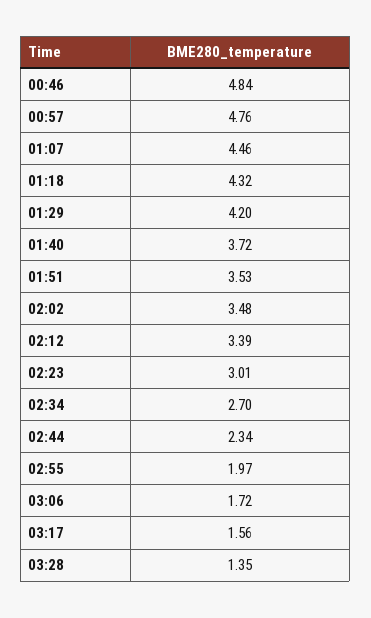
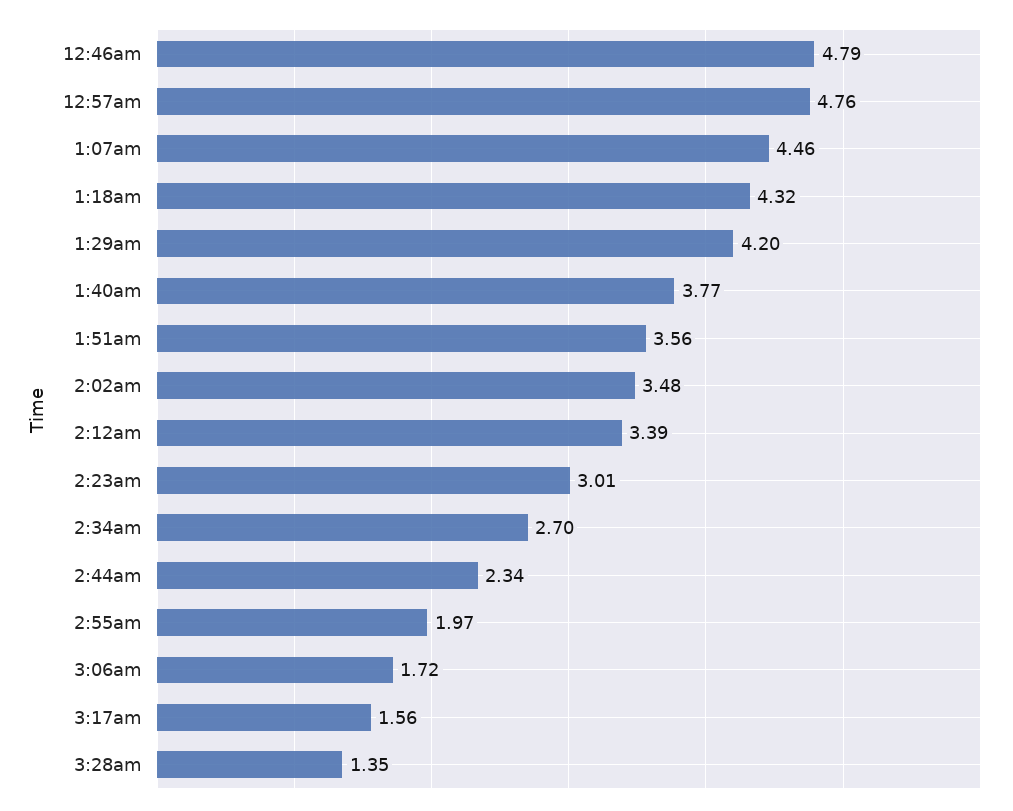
00:46: 4.84 -> 4.79
01:40: 3.72 -> 3.77
01:51: 3.53 -> 3.56

